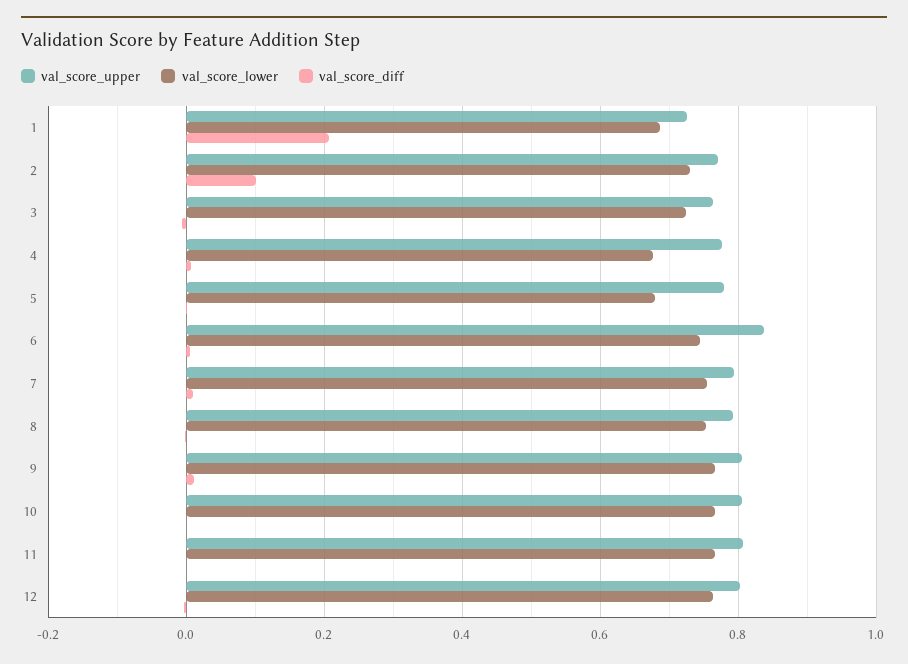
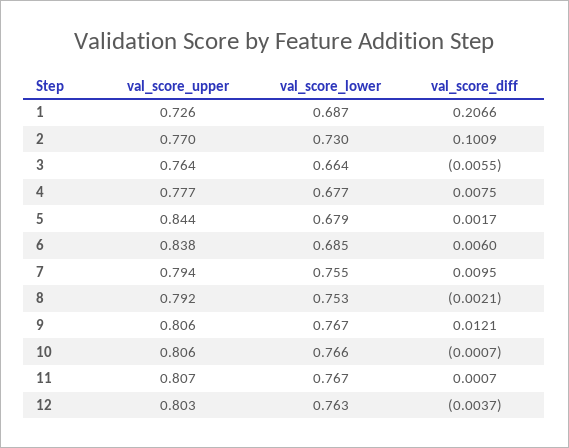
val_score_lower, 3: 0.72 -> 0.664
val_score_upper, 5: 0.78 -> 0.844
val_score_lower, 6: 0.74 -> 0.685

